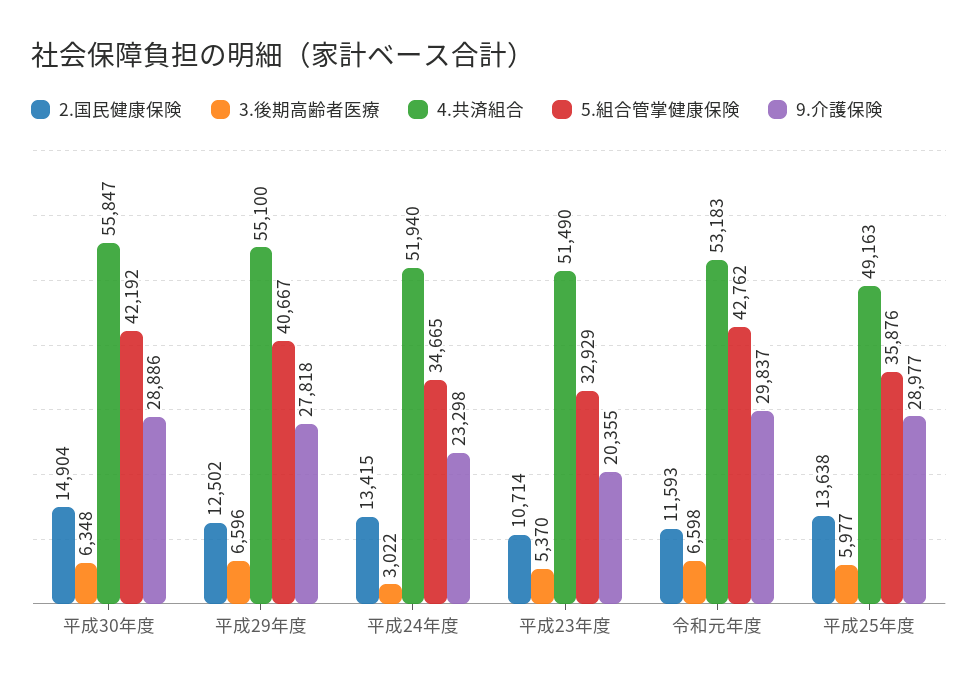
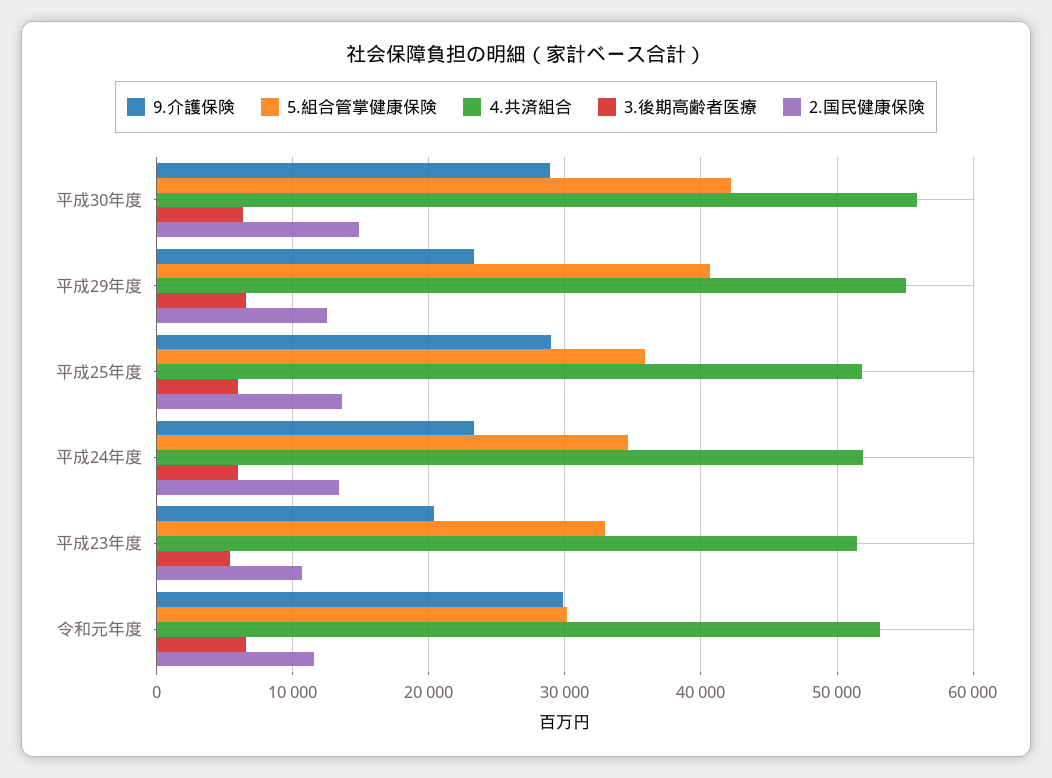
9.介護保険, 平成29年度: 27818 -> 23000
3.後期高齢者医療, 平成24年度: 3022 -> 6000
5.組合管掌健康保険, 令和元年度: 42762 -> 30000
4.共済組合, 平成25年度: 49163 -> 52000

